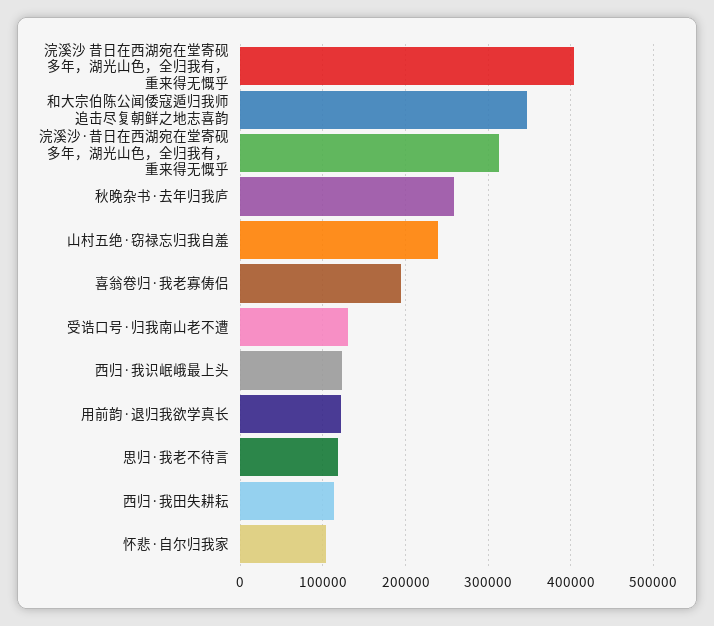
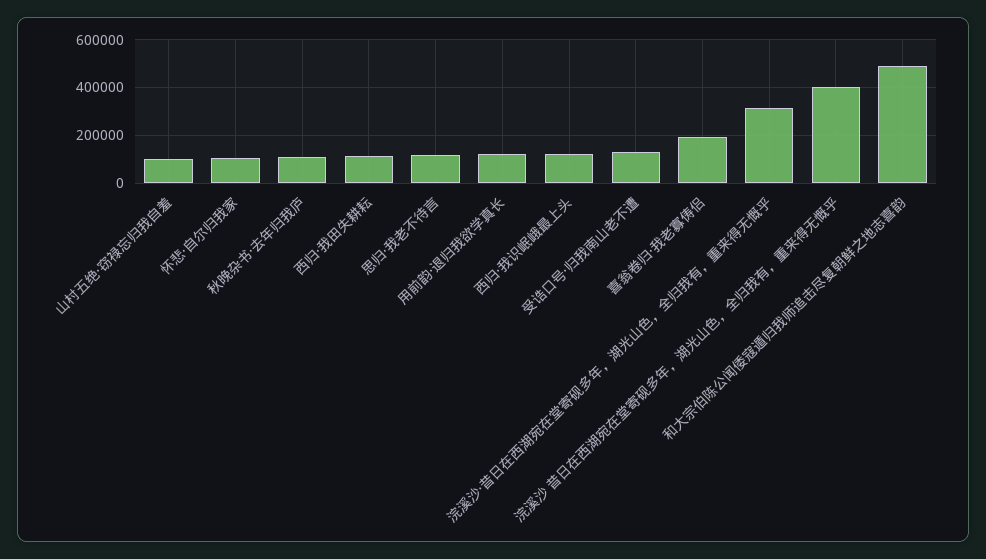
和大宗伯陈公闻倭寇遁归我师追击尽复朝鲜之地志喜韵: 350000 -> 500000
秋晚杂书·去年归我庐: 260000 -> 100000
山村五绝·窃禄忘归我自羞: 240000 -> 100000

